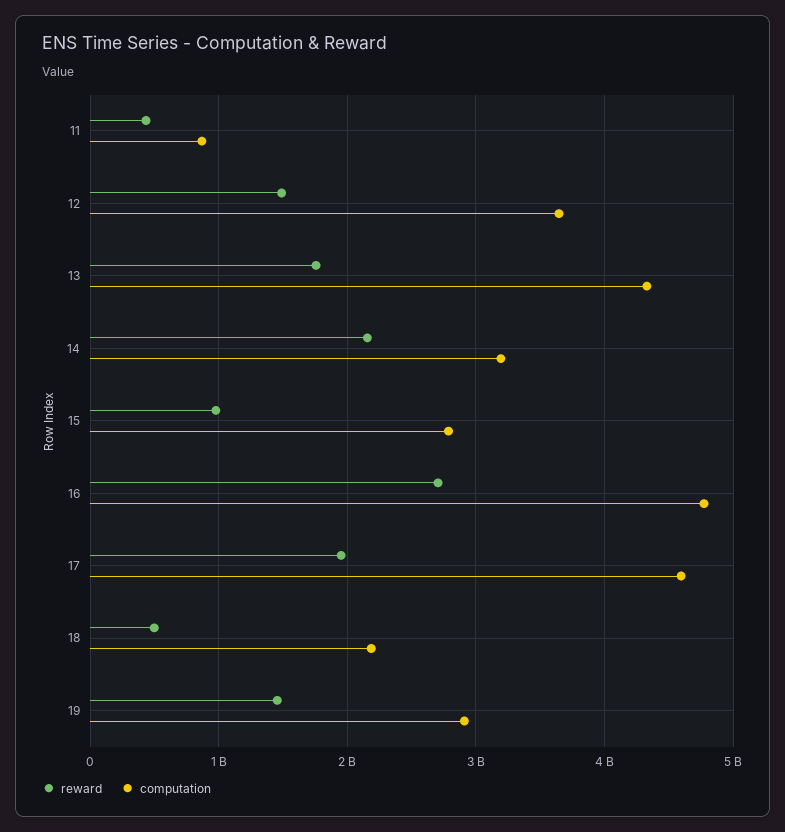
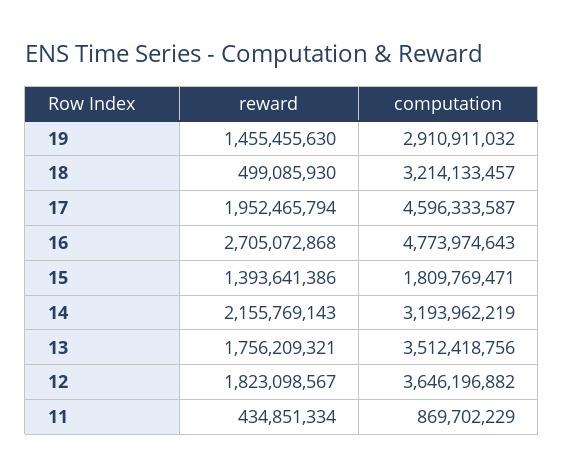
reward, 12: 1500000000 -> 1823098567
computation, 13: 4300000000 -> 3512418756
reward, 15: 1000000000 -> 1393641386
computation, 15: 2800000000 -> 1809769471
computation, 18: 2200000000 -> 3214133457

